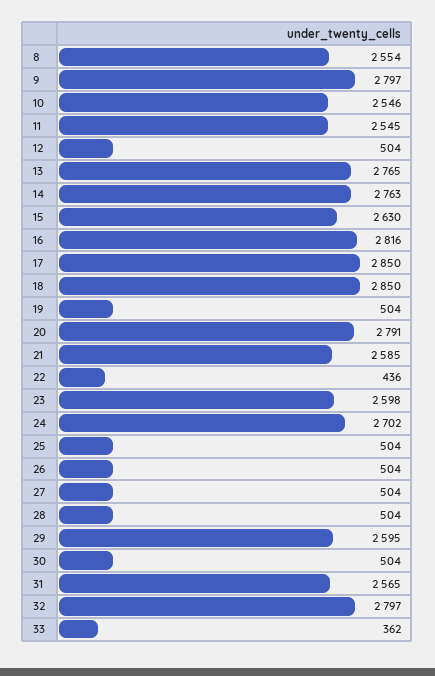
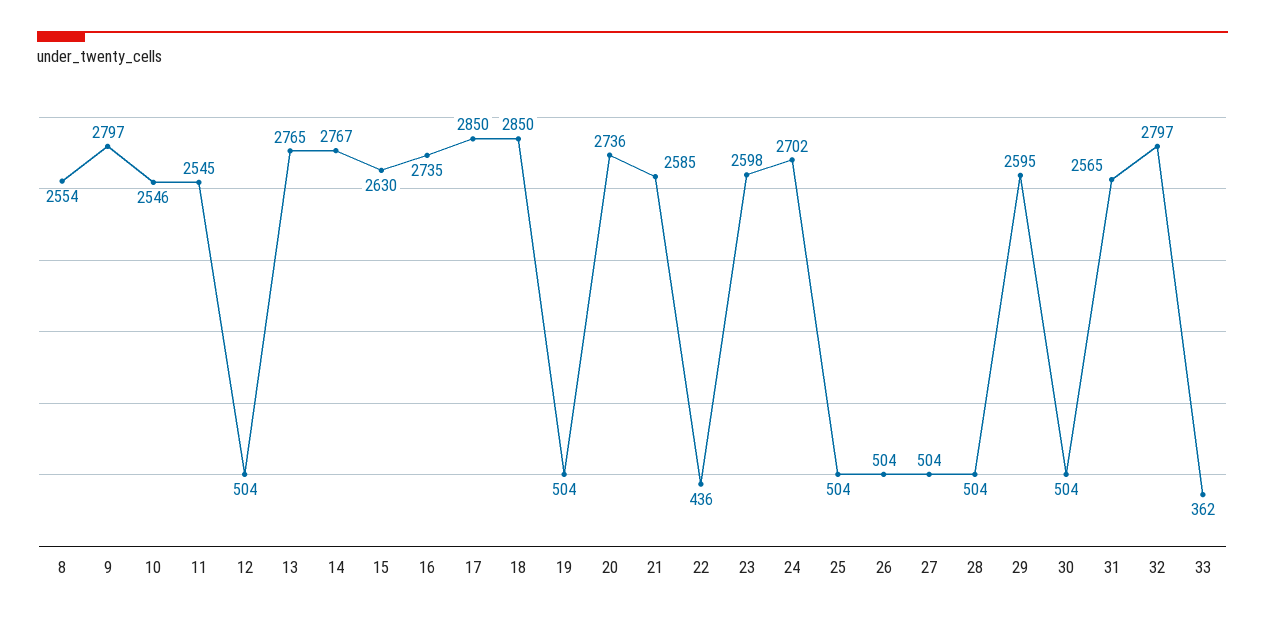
14: 2763 -> 2767
16: 2816 -> 2735
20: 2791 -> 2736

